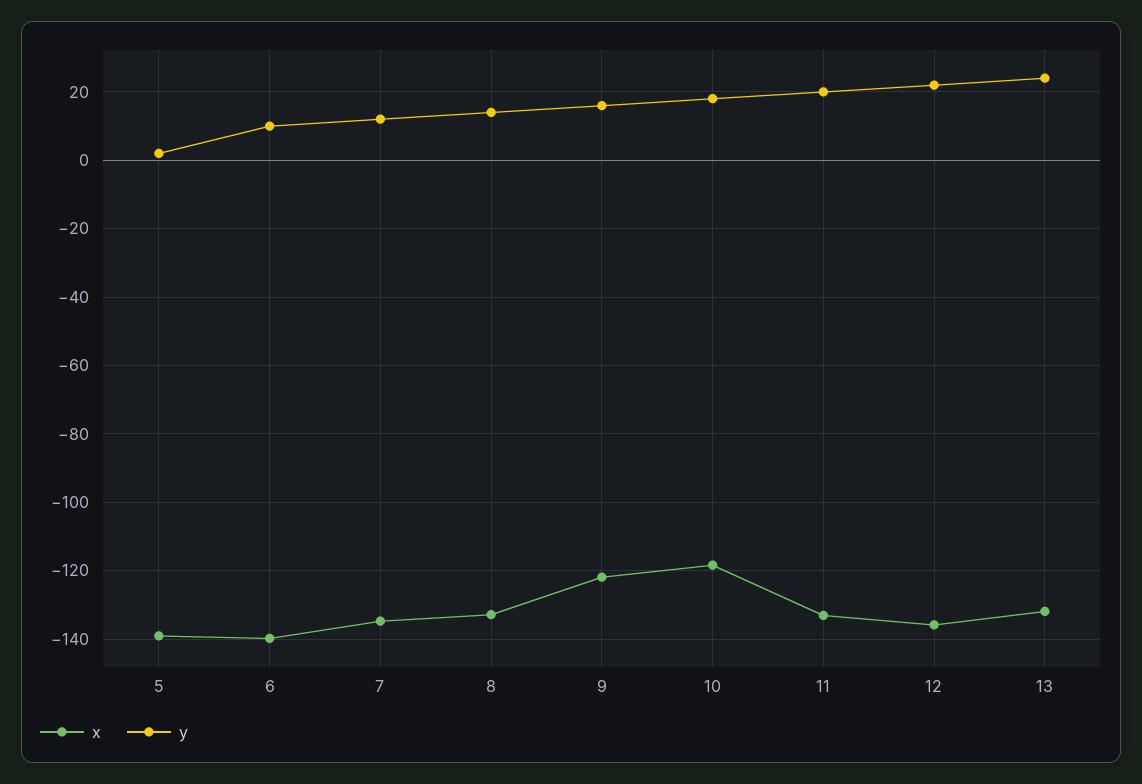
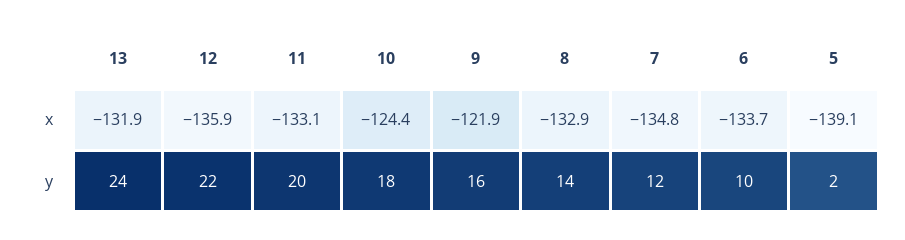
x, 6: -140 -> -133.7
x, 10: -118 -> -124.4

